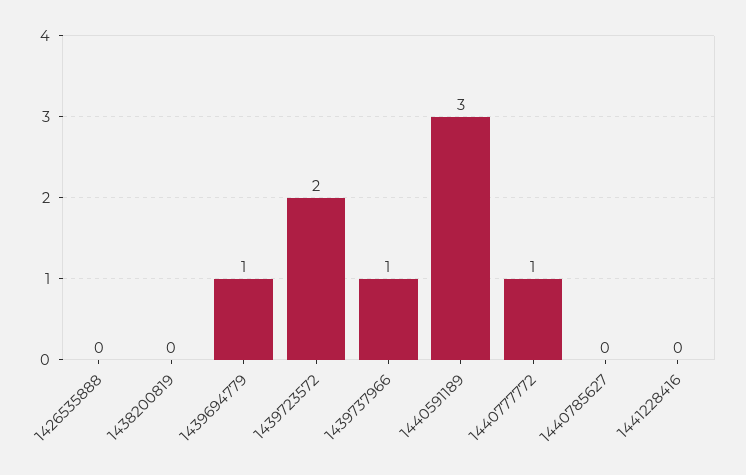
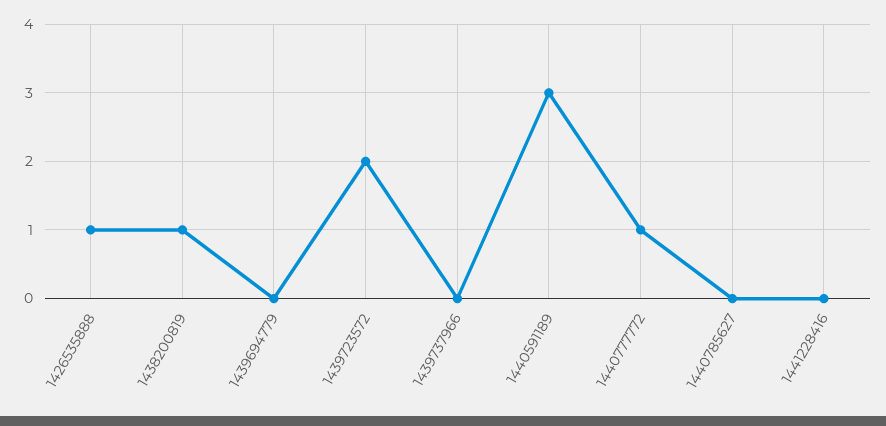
1426535888: 0 -> 1
1438200819: 0 -> 1
1439694779: 1 -> 0
1439737966: 1 -> 0

